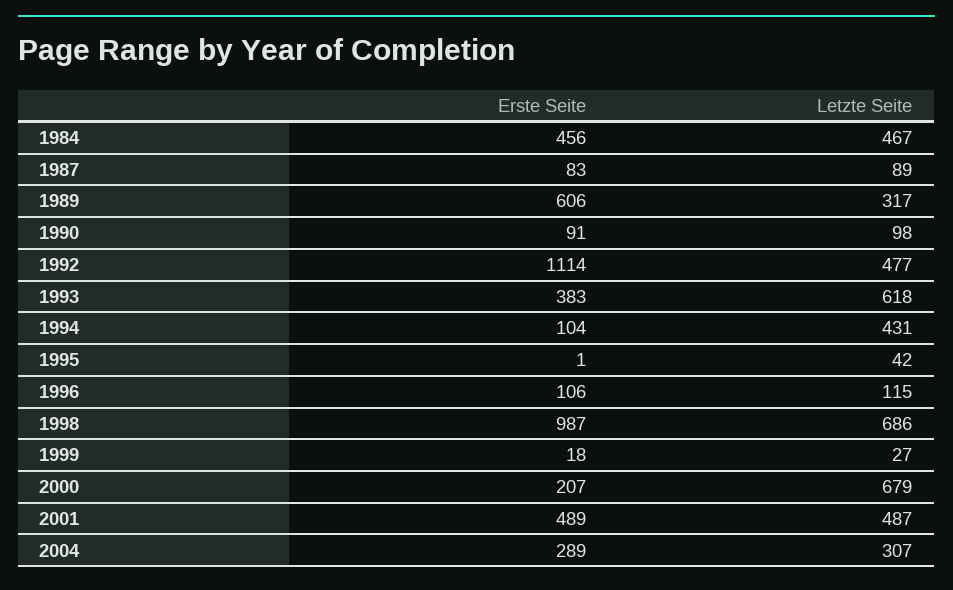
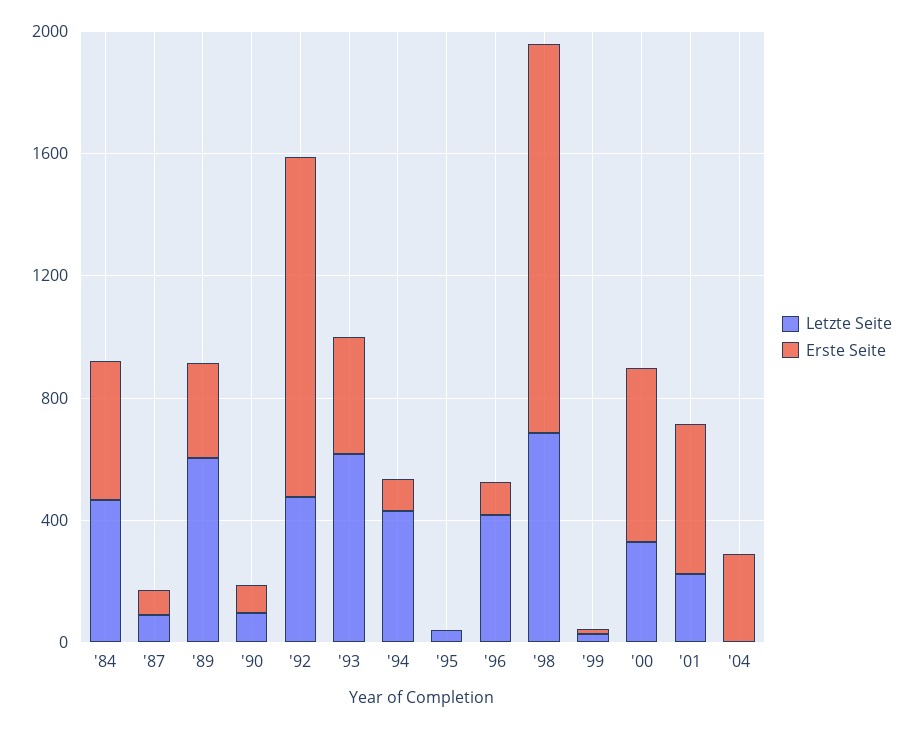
Erste Seite, 1989: 606 -> 300
Letzte Seite, 1989: 317 -> 600
Letzte Seite, 1996: 115 -> 400
Erste Seite, 1998: 987 -> 1300
Erste Seite, 2000: 207 -> 600
Letzte Seite, 2000: 679 -> 300
Letzte Seite, 2001: 487 -> 200
Letzte Seite, 2004: 307 -> 0

